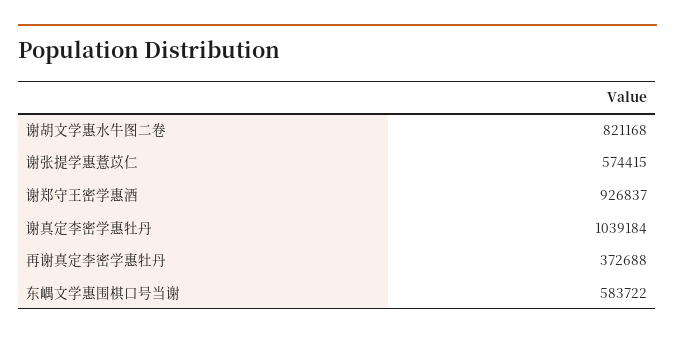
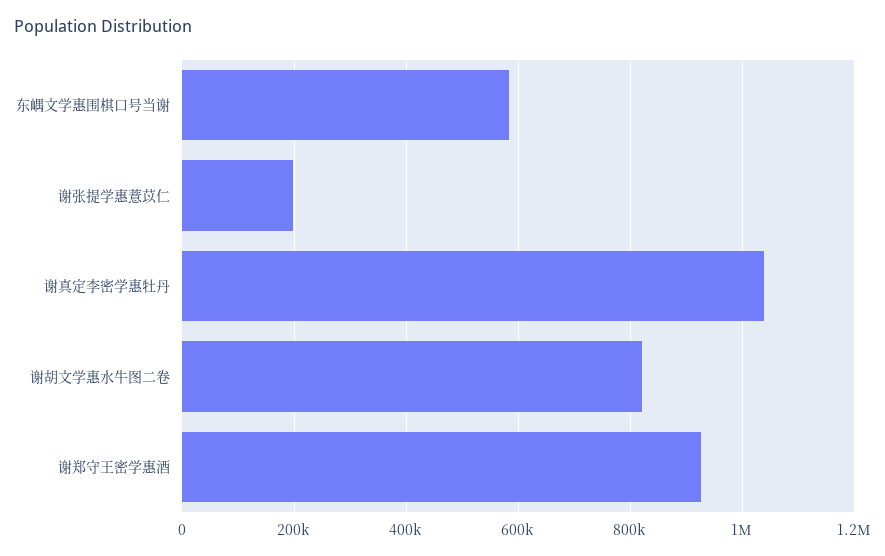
谢张提学惠薏苡仁: 574415 -> 200000
再谢真定李密学惠牡丹: 372688 -> none

